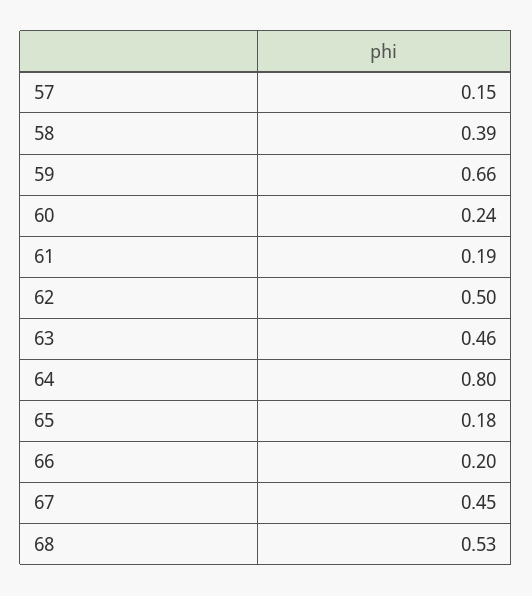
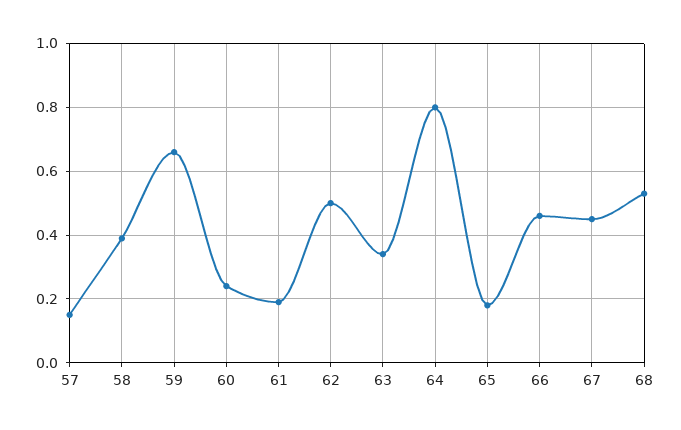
63: 0.46 -> 0.35
66: 0.2 -> 0.45

